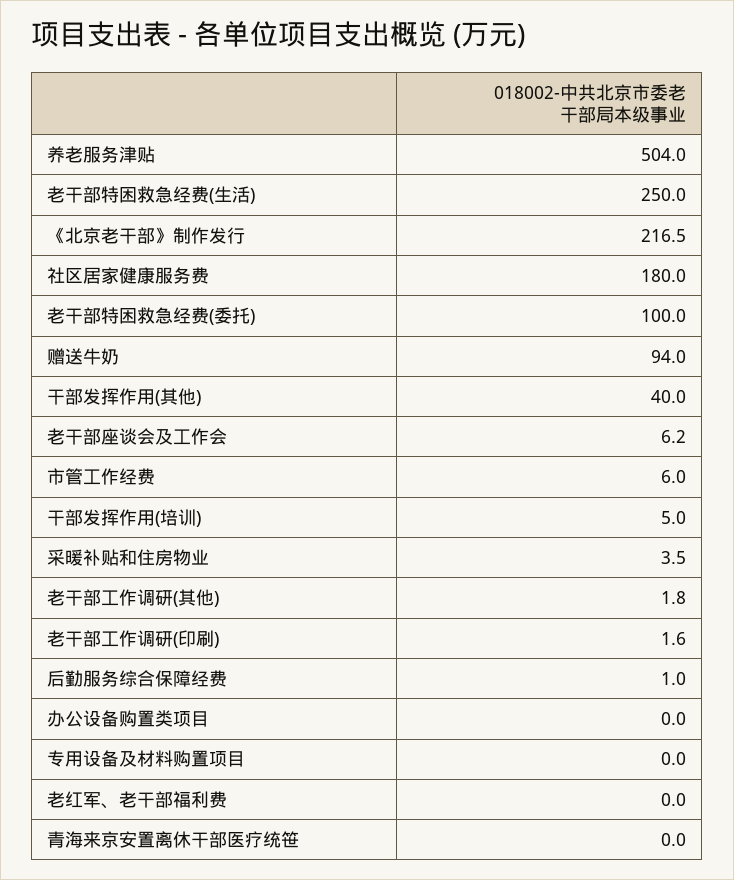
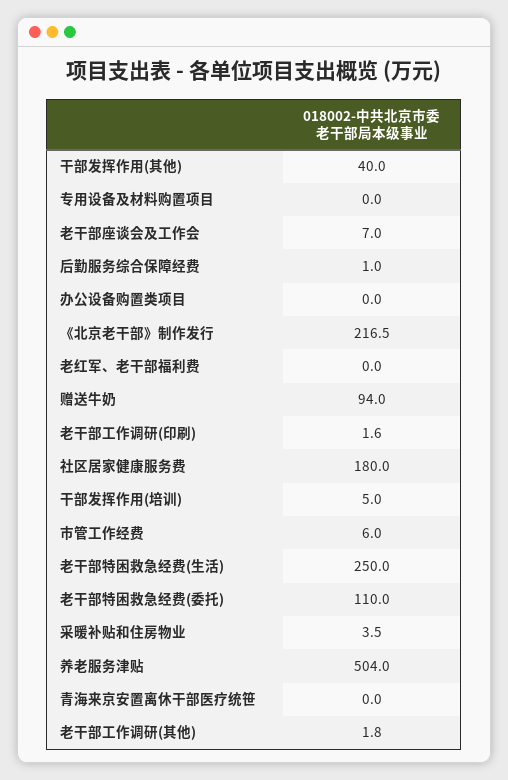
老干部特困救急经费(委托): 100 -> 110
老干部座谈会及工作会: 6.2 -> 7

